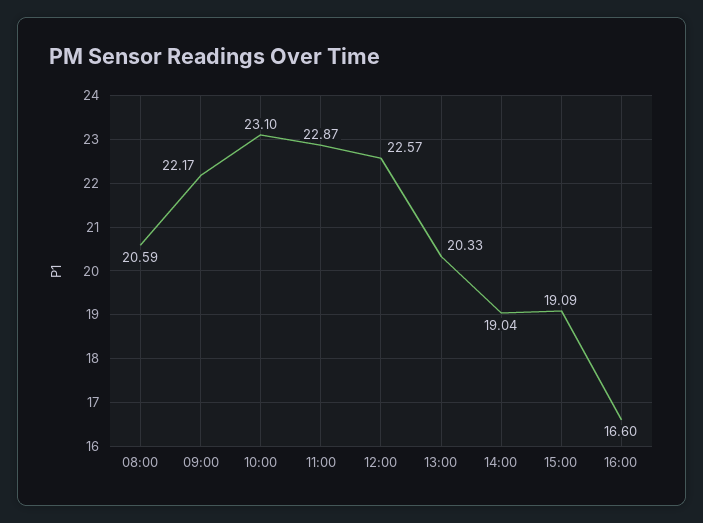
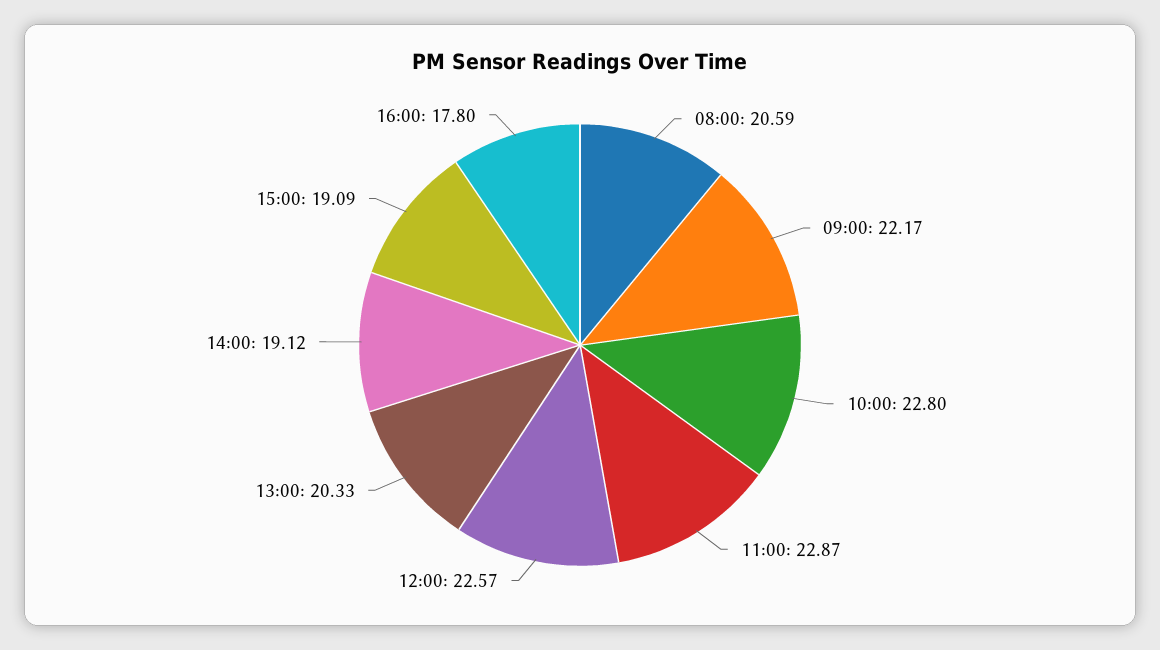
10:00: 23.1 -> 22.8
14:00: 19.04 -> 19.12
16:00: 16.6 -> 17.8

